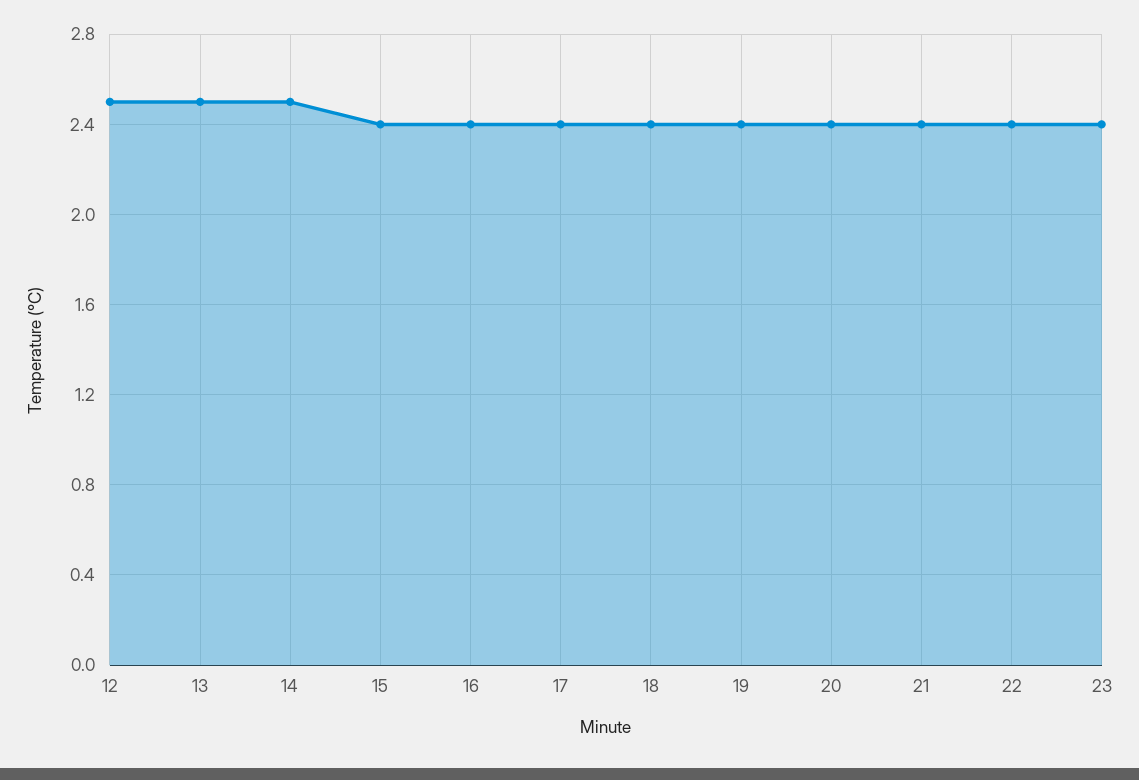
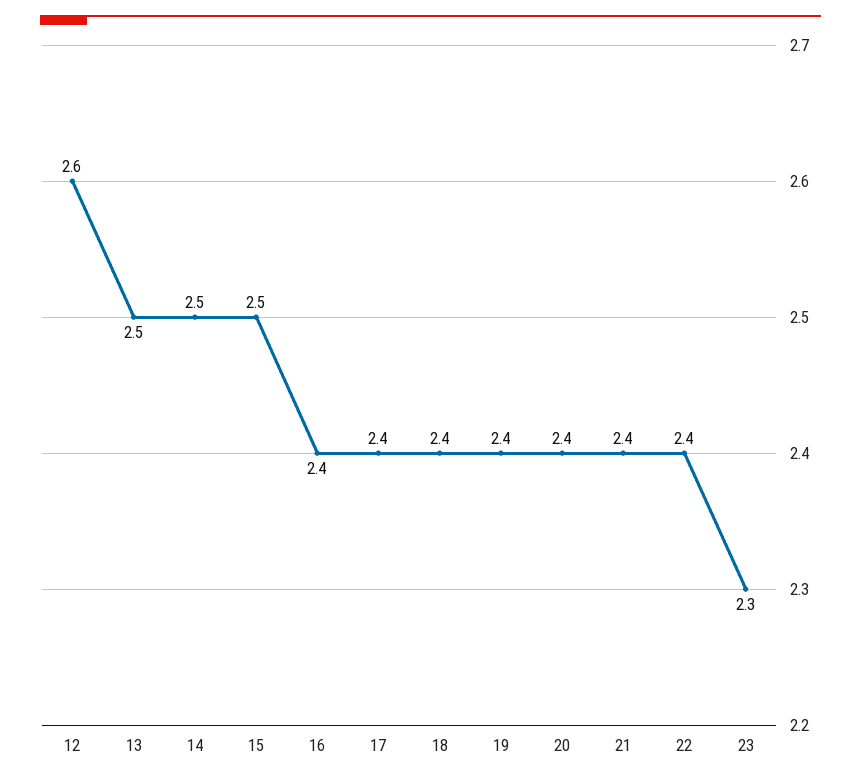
12: 2.5 -> 2.6
15: 2.4 -> 2.5
23: 2.4 -> 2.3

